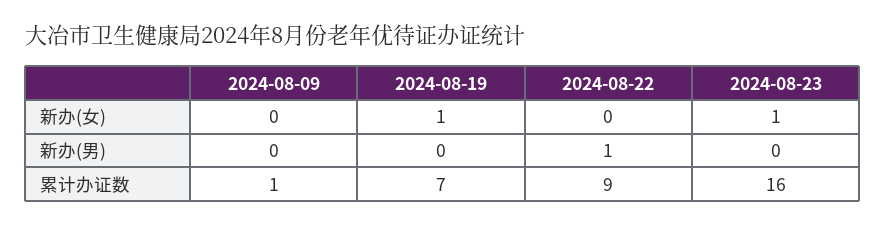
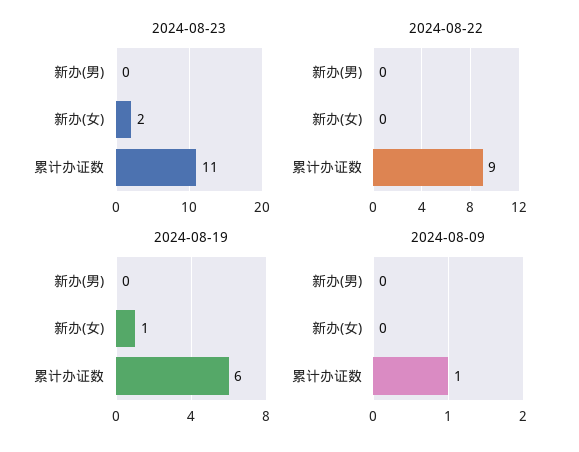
2024-08-23, 新办(女): 1 -> 2
2024-08-22, 新办(男): 1 -> 0
2024-08-19, 累计办证数: 7 -> 6
2024-08-23, 累计办证数: 16 -> 11

